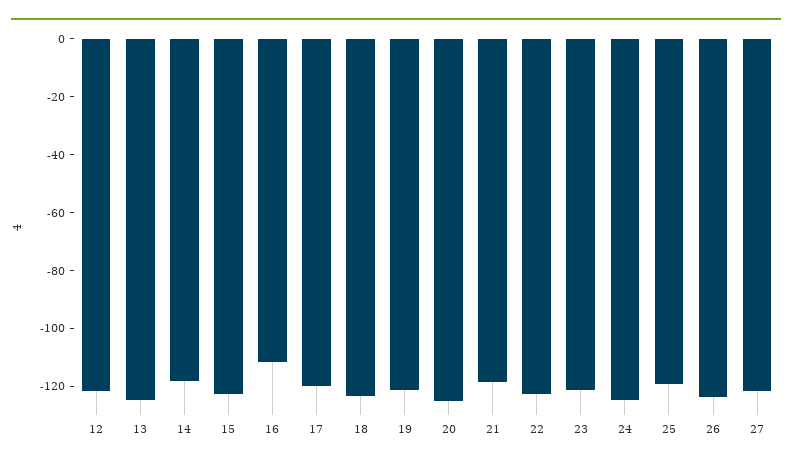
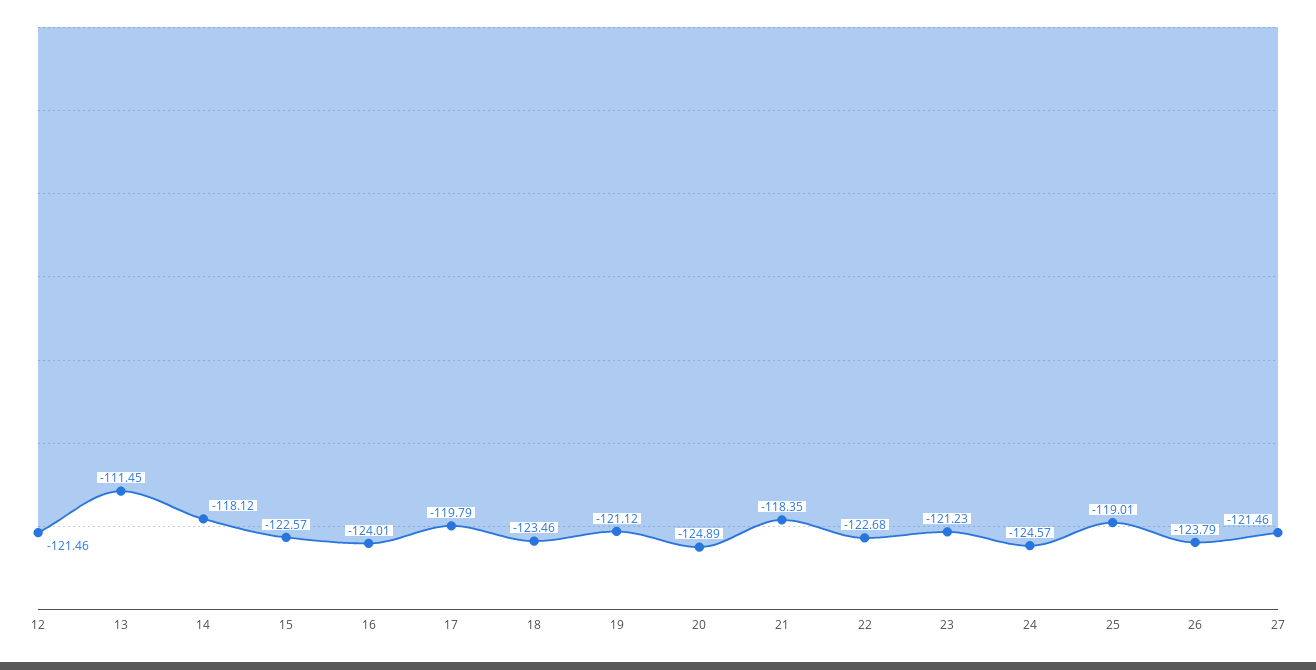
13: -125 -> -111.45
16: -110 -> -124.01

